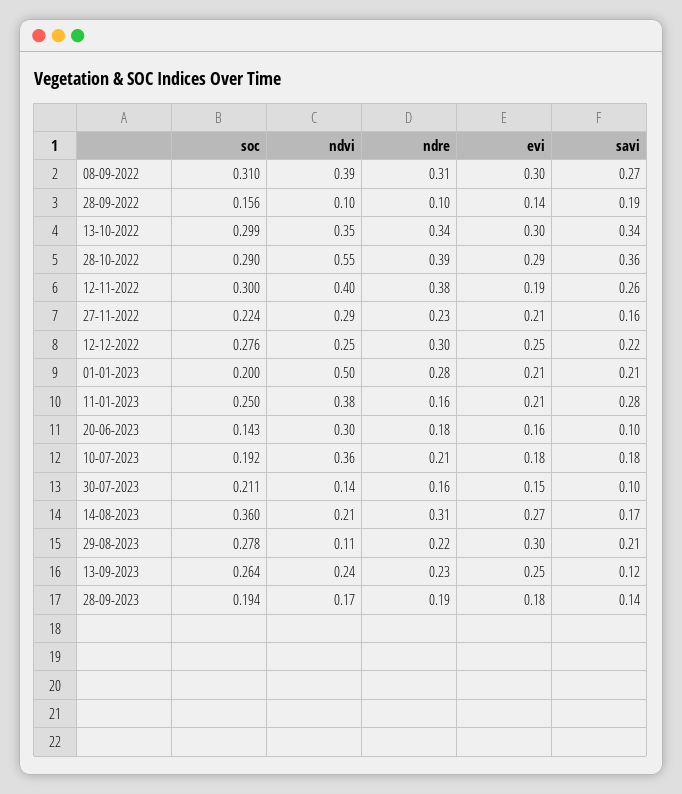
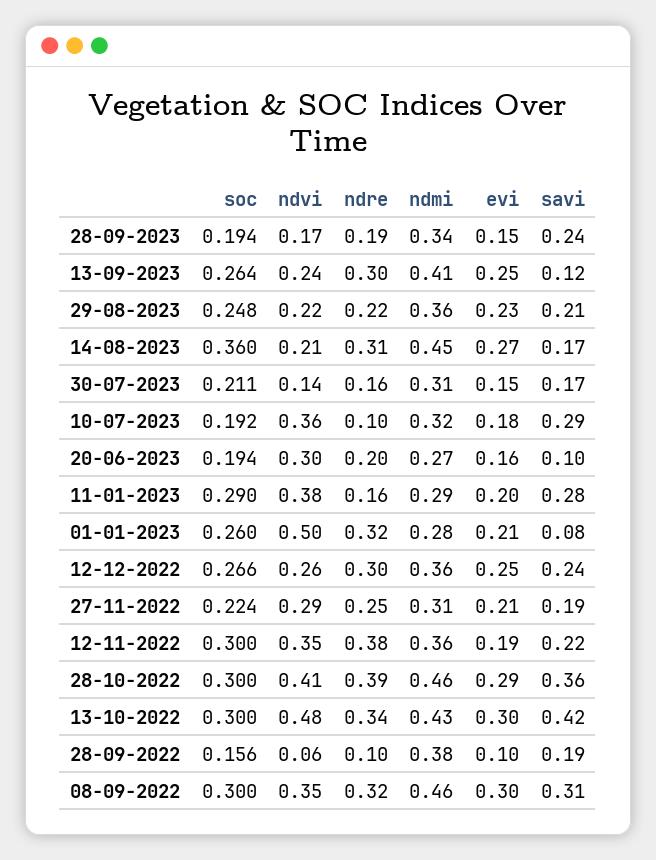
soc, 08-09-2022: 0.31 -> 0.3
ndvi, 08-09-2022: 0.39 -> 0.35
ndre, 08-09-2022: 0.31 -> 0.32
savi, 08-09-2022: 0.27 -> 0.31
ndvi, 28-09-2022: 0.1 -> 0.06
evi, 28-09-2022: 0.14 -> 0.1
soc, 13-10-2022: 0.299 -> 0.3
ndvi, 13-10-2022: 0.35 -> 0.48
savi, 13-10-2022: 0.34 -> 0.42
soc, 28-10-2022: 0.29 -> 0.3
ndvi, 28-10-2022: 0.55 -> 0.41
ndvi, 12-11-2022: 0.4 -> 0.35
savi, 12-11-2022: 0.26 -> 0.22
ndre, 27-11-2022: 0.23 -> 0.25
savi, 27-11-2022: 0.16 -> 0.19
soc, 12-12-2022: 0.276 -> 0.266
ndvi, 12-12-2022: 0.25 -> 0.26
savi, 12-12-2022: 0.22 -> 0.24
soc, 01-01-2023: 0.2 -> 0.26
ndre, 01-01-2023: 0.28 -> 0.32
savi, 01-01-2023: 0.21 -> 0.08
soc, 11-01-2023: 0.25 -> 0.29
evi, 11-01-2023: 0.21 -> 0.2
soc, 20-06-2023: 0.143 -> 0.194
ndre, 20-06-2023: 0.18 -> 0.2
ndre, 10-07-2023: 0.21 -> 0.1
savi, 10-07-2023: 0.18 -> 0.29
savi, 30-07-2023: 0.1 -> 0.17
soc, 29-08-2023: 0.278 -> 0.248
ndvi, 29-08-2023: 0.11 -> 0.22
evi, 29-08-2023: 0.3 -> 0.23
ndre, 13-09-2023: 0.23 -> 0.3
evi, 28-09-2023: 0.18 -> 0.15
savi, 28-09-2023: 0.14 -> 0.24
ndmi, 28-09-2023: none -> 0.34
ndmi, 13-09-2023: none -> 0.41
ndmi, 29-08-2023: none -> 0.36
ndmi, 14-08-2023: none -> 0.45
ndmi, 30-07-2023: none -> 0.31
ndmi, 10-07-2023: none -> 0.32
ndmi, 20-06-2023: none -> 0.27
ndmi, 11-01-2023: none -> 0.29
ndmi, 01-01-2023: none -> 0.28
ndmi, 12-12-2022: none -> 0.36
ndmi, 27-11-2022: none -> 0.31
ndmi, 12-11-2022: none -> 0.36
ndmi, 28-10-2022: none -> 0.46
ndmi, 13-10-2022: none -> 0.43
ndmi, 28-09-2022: none -> 0.38
ndmi, 08-09-2022: none -> 0.46

